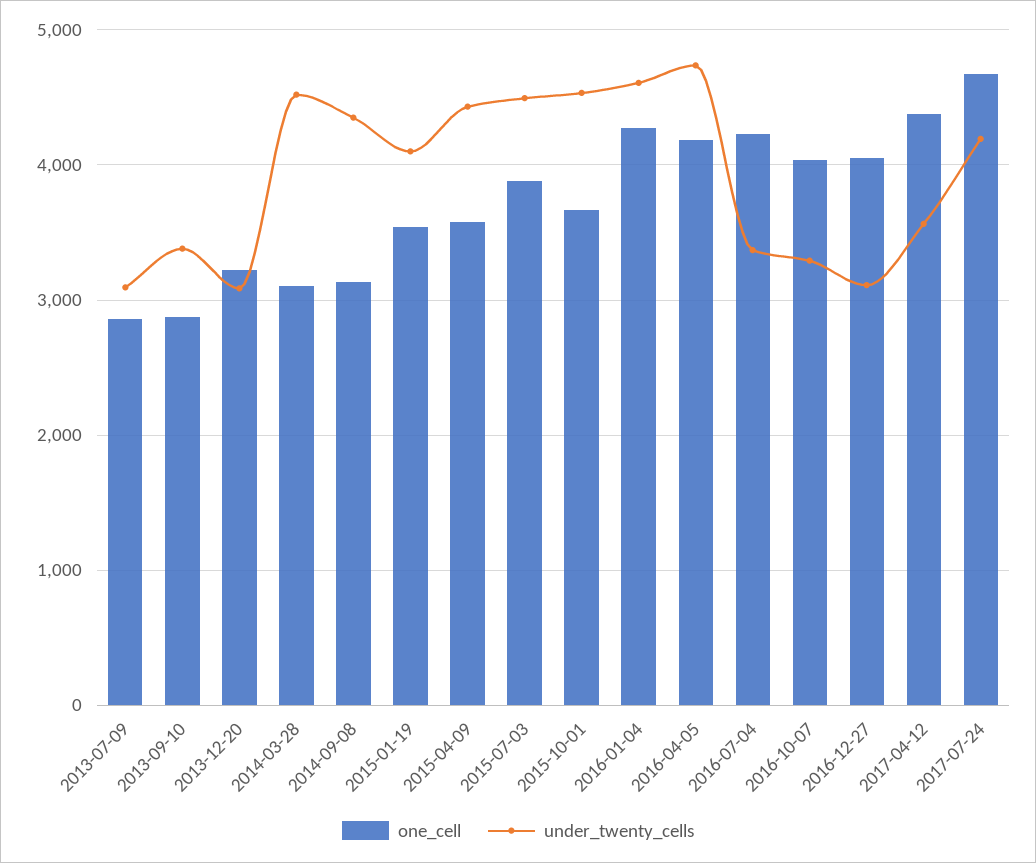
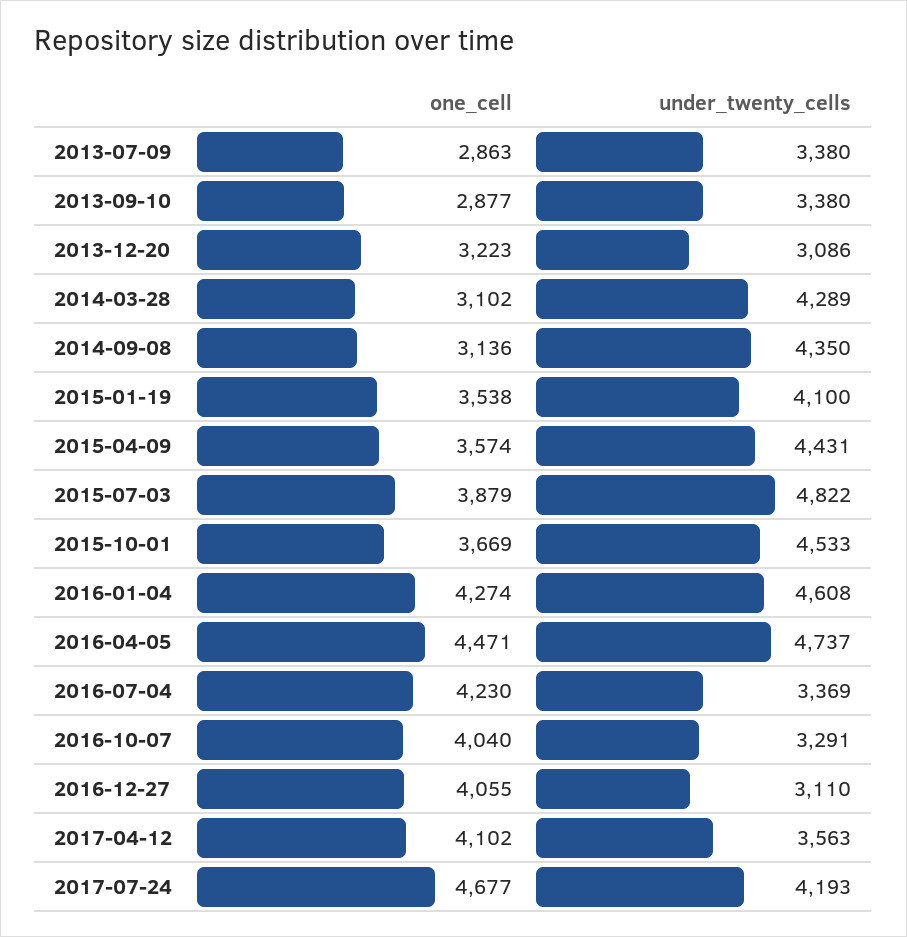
under_twenty_cells, 2013-07-09: 3100 -> 3380
under_twenty_cells, 2014-03-28: 4500 -> 4289
under_twenty_cells, 2015-07-03: 4500 -> 4822
one_cell, 2016-04-05: 4200 -> 4471
one_cell, 2017-04-12: 4400 -> 4102

